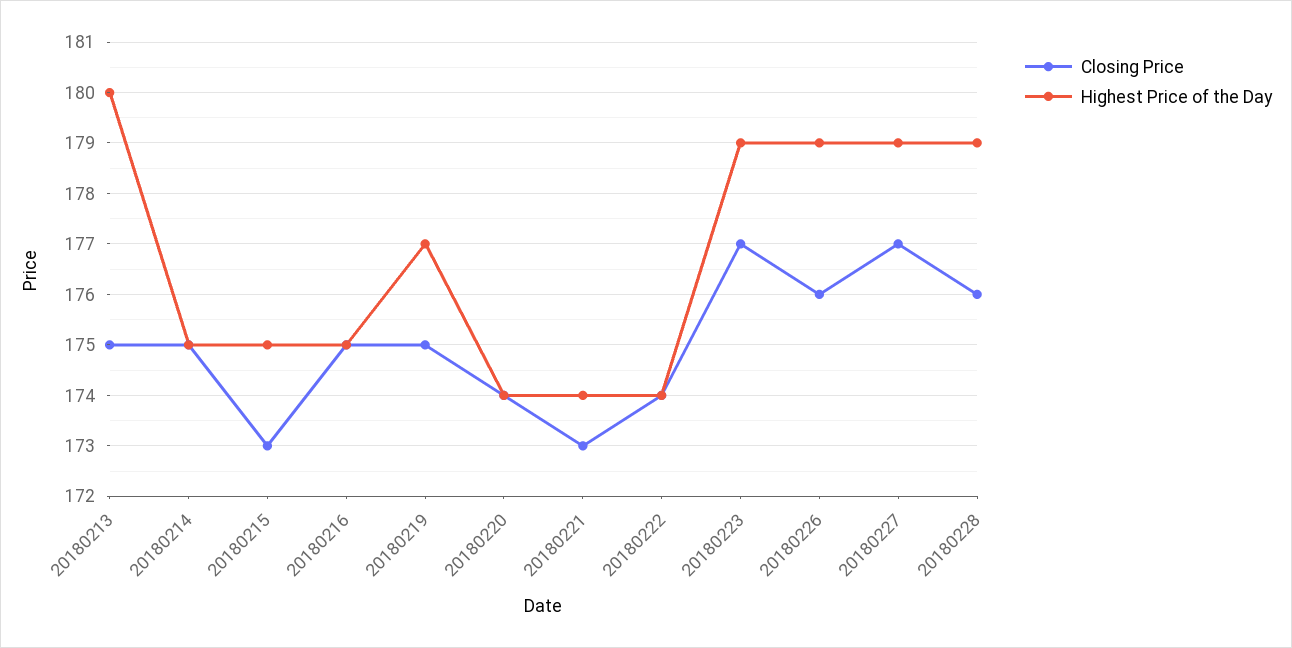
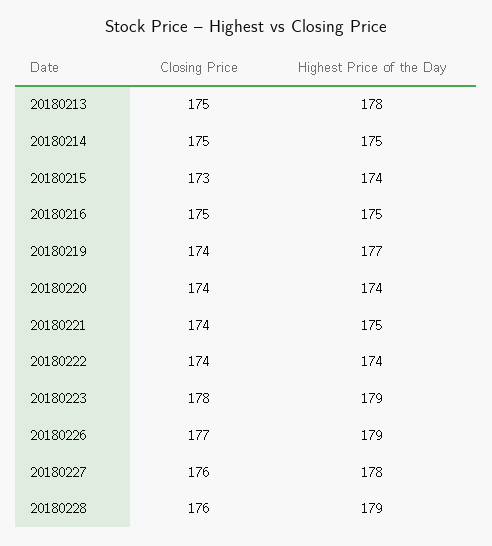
Highest Price of the Day, 20180213: 180 -> 178
Highest Price of the Day, 20180215: 175 -> 174
Closing Price, 20180219: 175 -> 174
Closing Price, 20180221: 173 -> 174
Highest Price of the Day, 20180221: 174 -> 175
Closing Price, 20180223: 177 -> 178
Closing Price, 20180226: 176 -> 177
Closing Price, 20180227: 177 -> 176
Highest Price of the Day, 20180227: 179 -> 178

